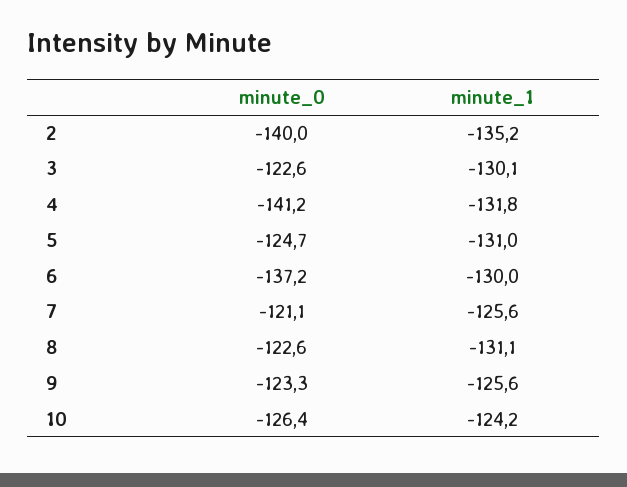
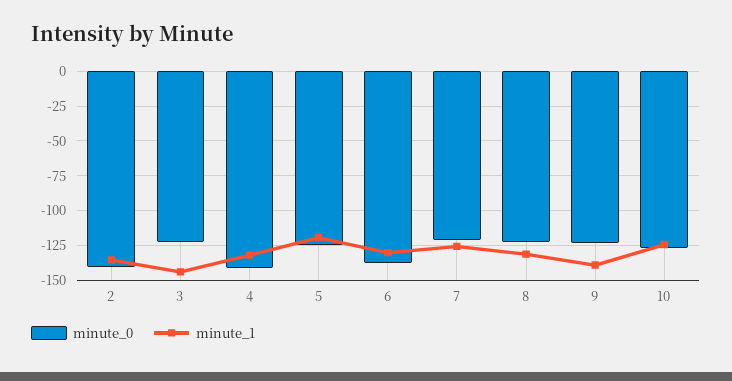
minute_1, 3: -130.1 -> -145
minute_1, 5: -131 -> -120
minute_1, 9: -125.6 -> -140

